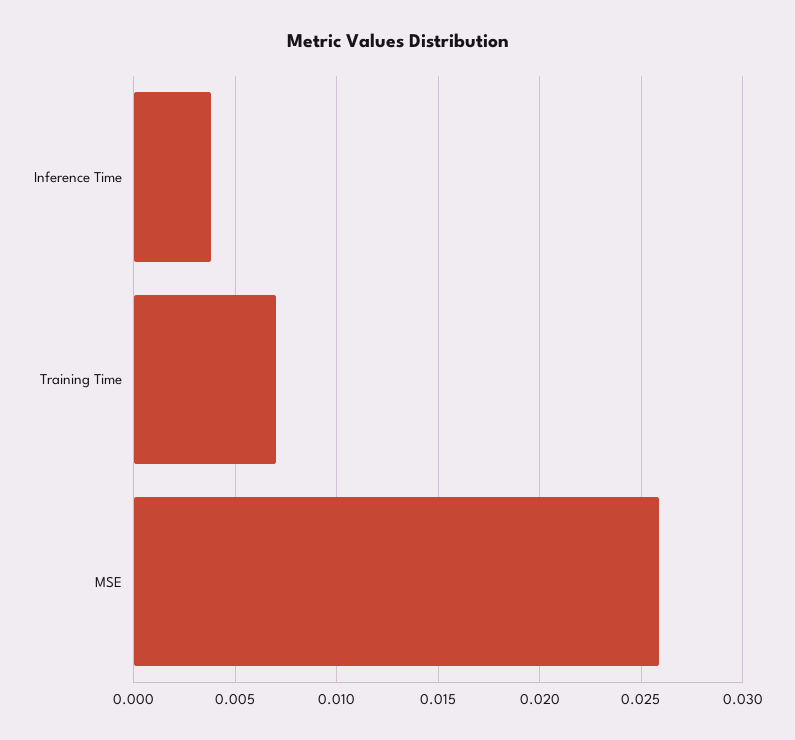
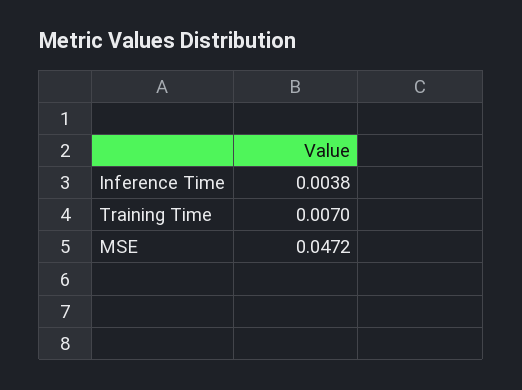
MSE: 0.026 -> 0.0472

